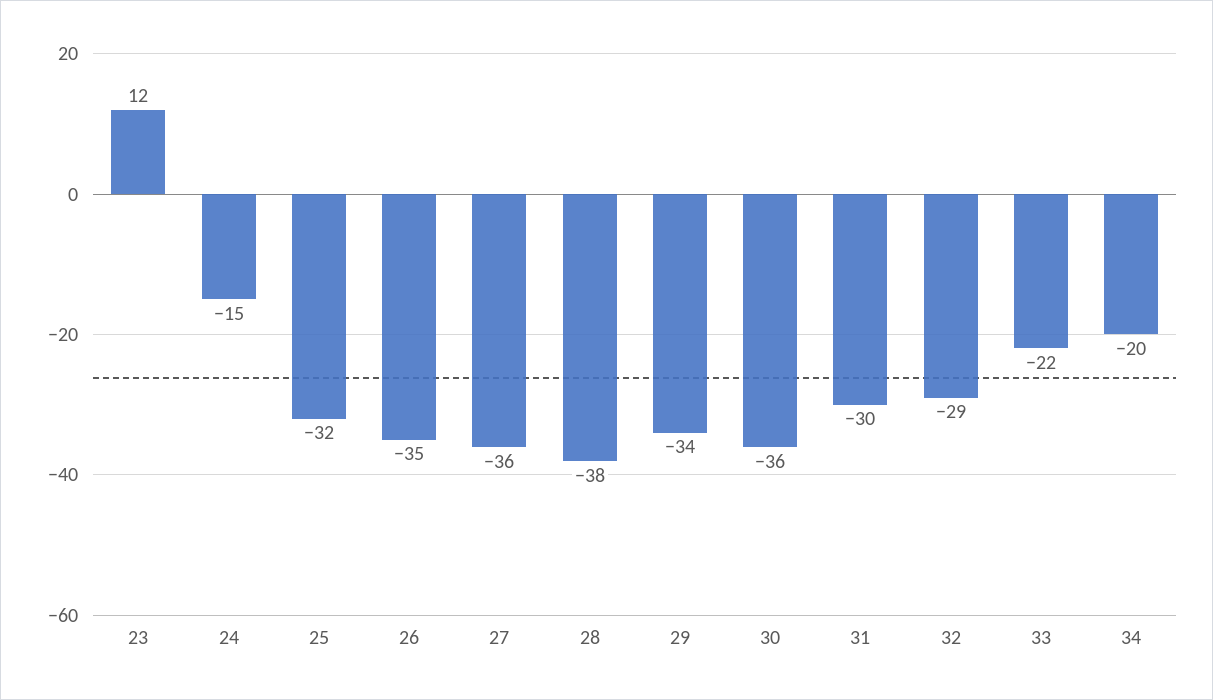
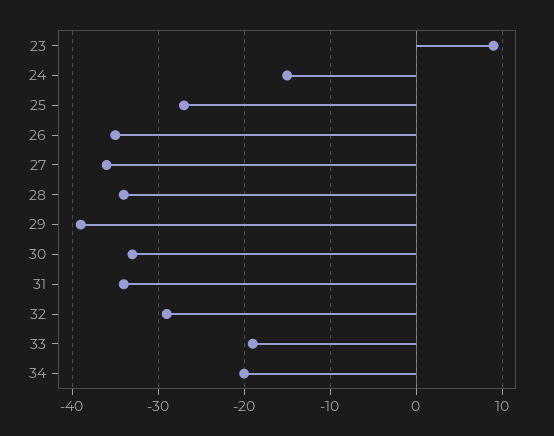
23: 12 -> 9
25: -32 -> -27
28: -38 -> -34
29: -34 -> -39
30: -36 -> -33
31: -30 -> -34
33: -22 -> -19

